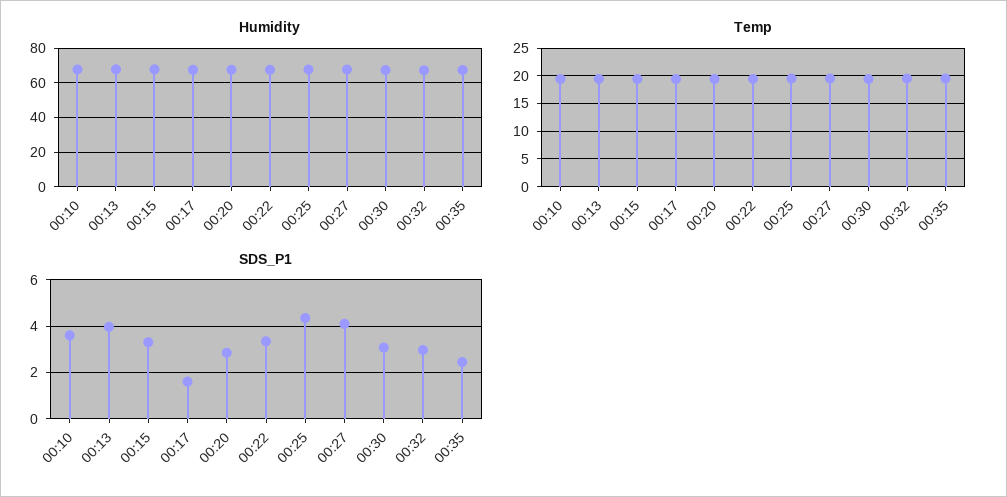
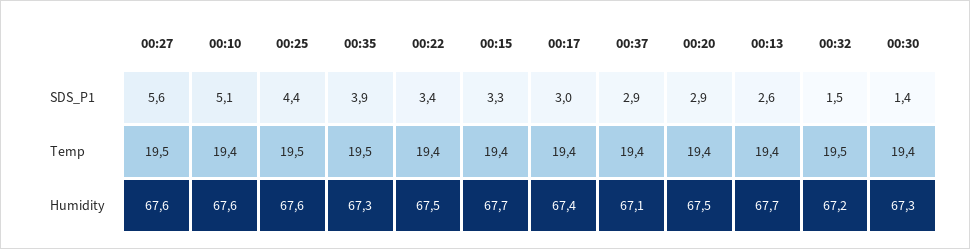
SDS_P1, 00:10: 3.5 -> 5.1
SDS_P1, 00:13: 4 -> 2.6
SDS_P1, 00:17: 1.5 -> 3
SDS_P1, 00:27: 4 -> 5.6
SDS_P1, 00:30: 3 -> 1.4
SDS_P1, 00:32: 3 -> 1.5
SDS_P1, 00:35: 2.5 -> 3.9
SDS_P1, 00:37: none -> 2.9
Temp, 00:37: none -> 19.4
Humidity, 00:37: none -> 67.1

